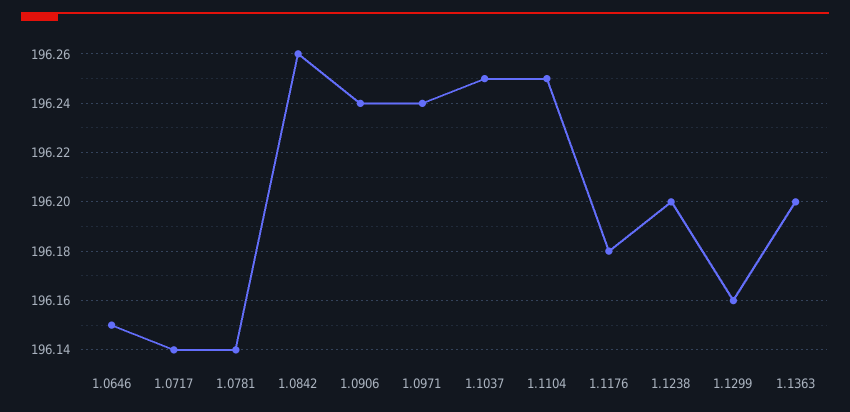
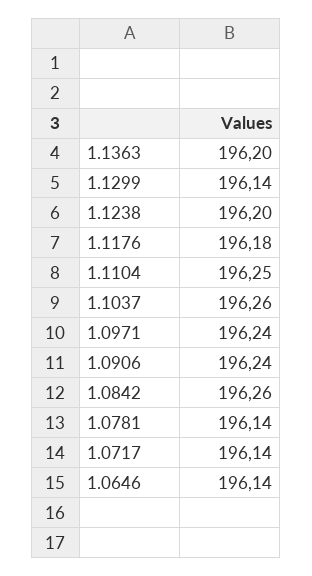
1.0646: 196.15 -> 196.14
1.1037: 196.25 -> 196.26
1.1299: 196.16 -> 196.14

